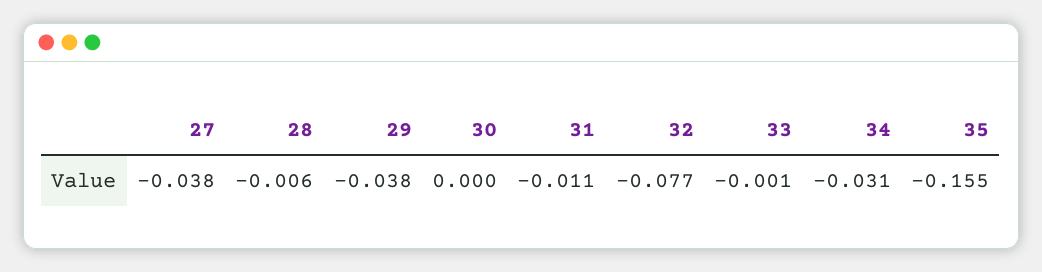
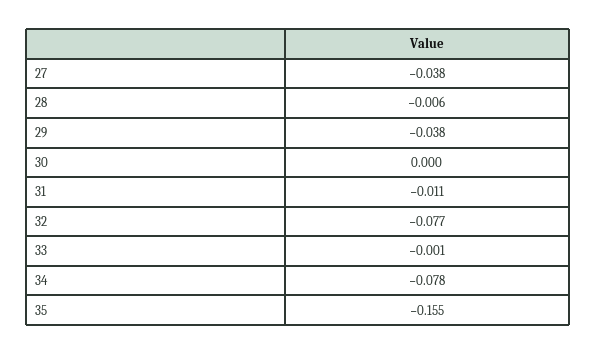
34: -0.031 -> -0.078

